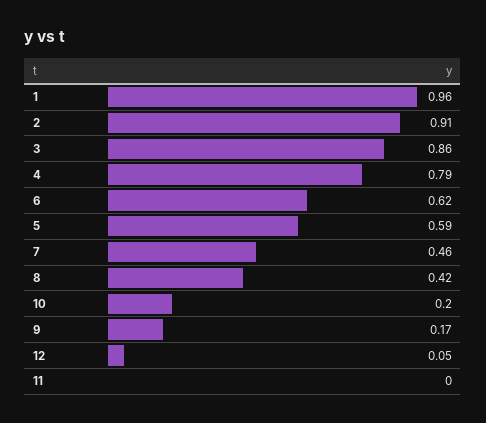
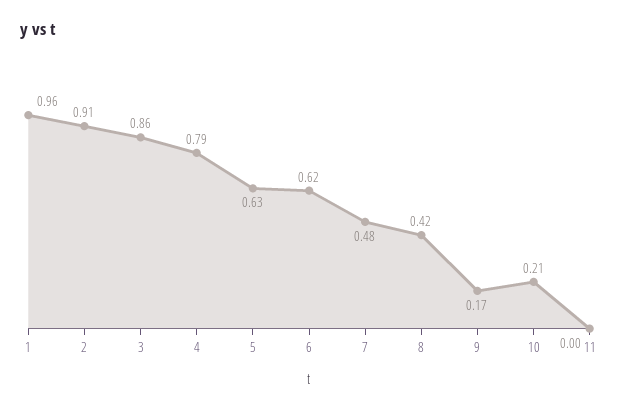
5: 0.59 -> 0.63
7: 0.46 -> 0.48
10: 0.2 -> 0.21
12: 0.05 -> none

